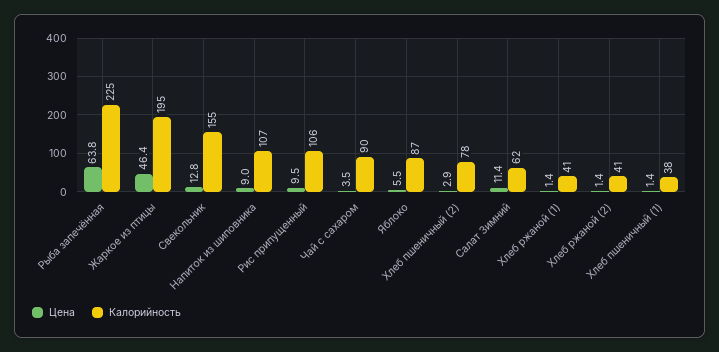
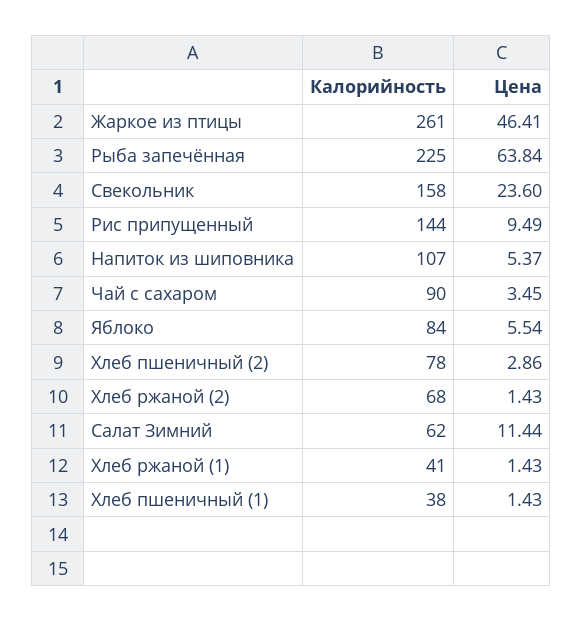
Калорийность, Жаркое из птицы: 195 -> 261
Цена, Свекольник: 12.8 -> 23.6
Калорийность, Свекольник: 155 -> 158
Цена, Напиток из шиповника: 9 -> 5.37
Калорийность, Рис припущенный: 106 -> 144
Калорийность, Яблоко: 87 -> 84
Калорийность, Хлеб ржаной (2): 41 -> 68

